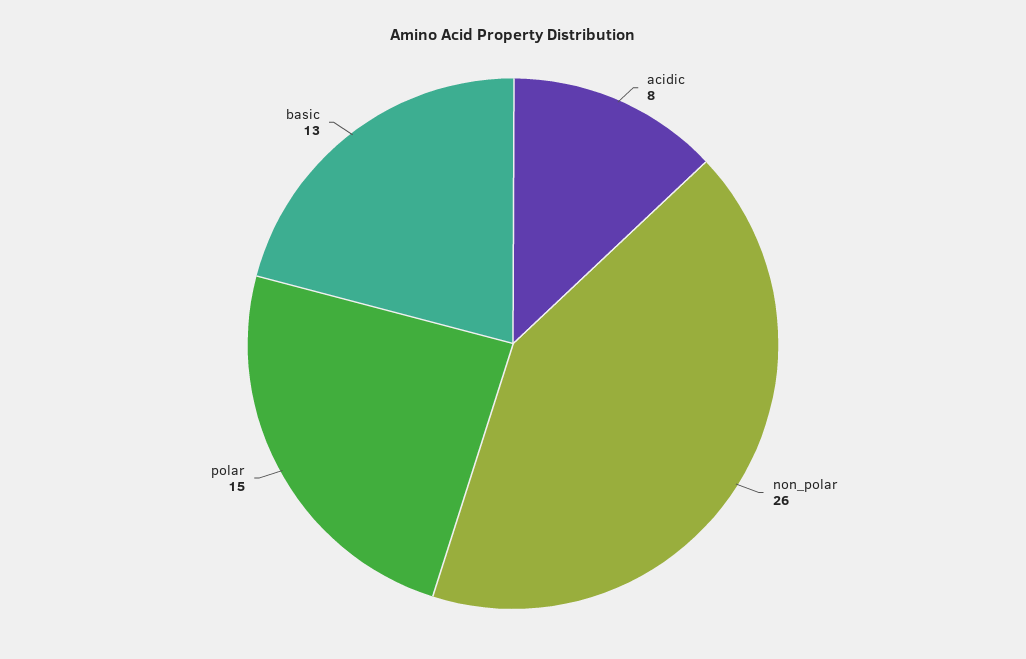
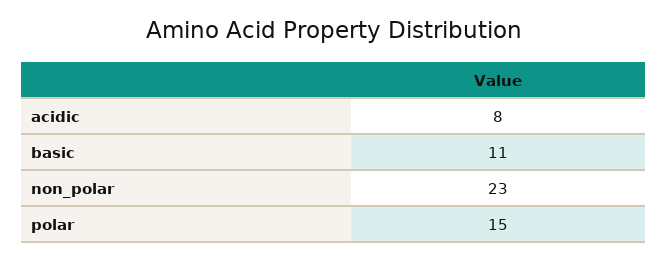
non_polar: 26 -> 23
basic: 13 -> 11

